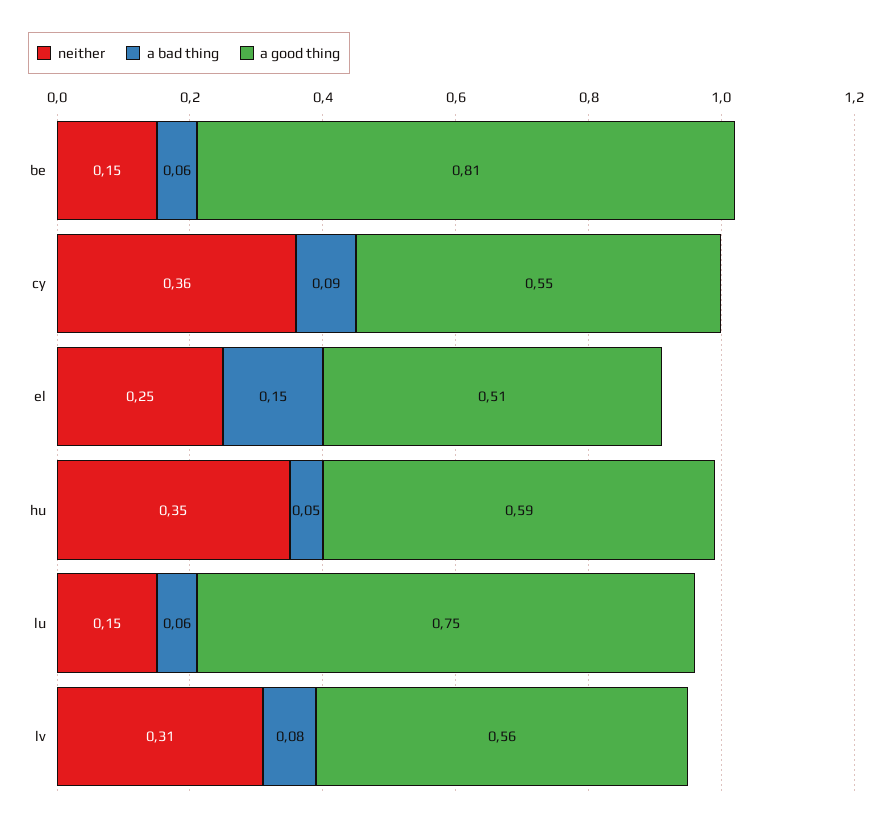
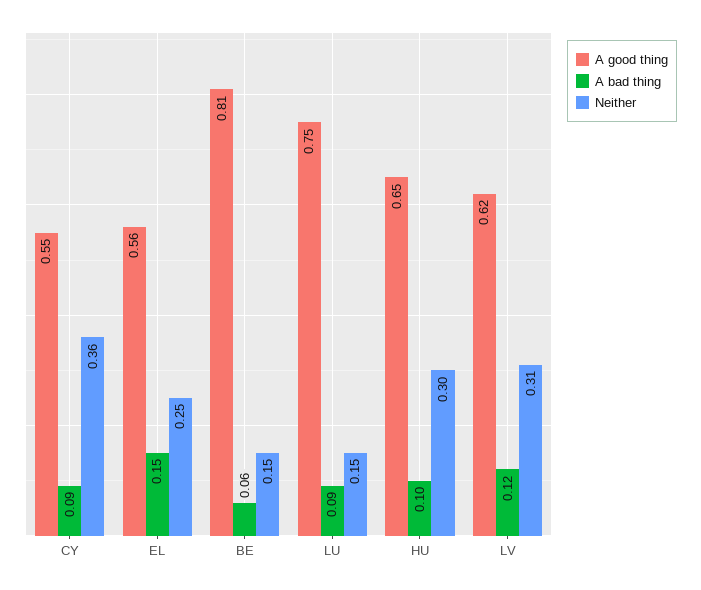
a good thing, el: 0.51 -> 0.56
neither, hu: 0.35 -> 0.3
a bad thing, hu: 0.05 -> 0.1
a good thing, hu: 0.59 -> 0.65
a bad thing, lu: 0.06 -> 0.09
a bad thing, lv: 0.08 -> 0.12
a good thing, lv: 0.56 -> 0.62

